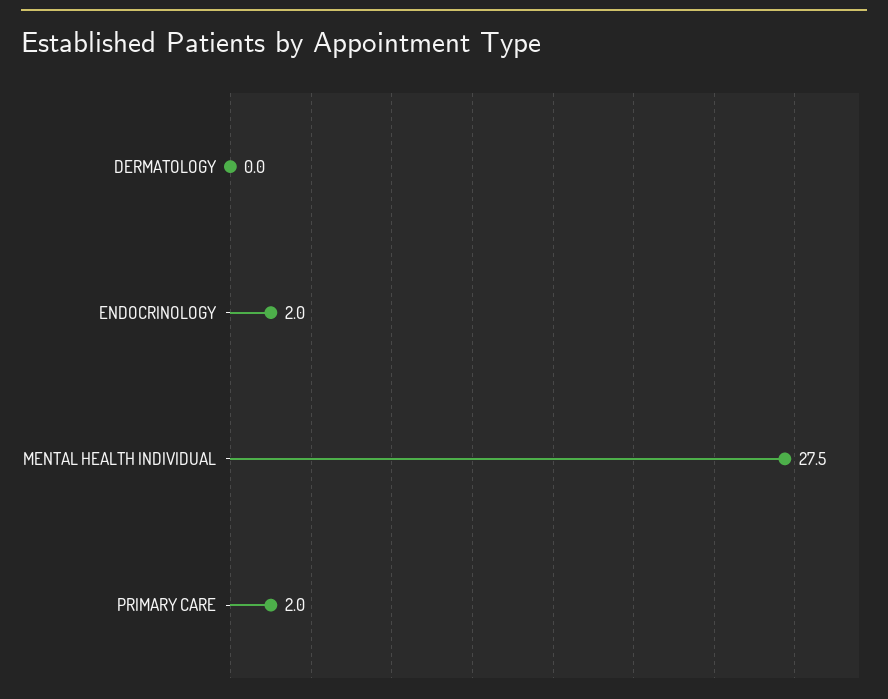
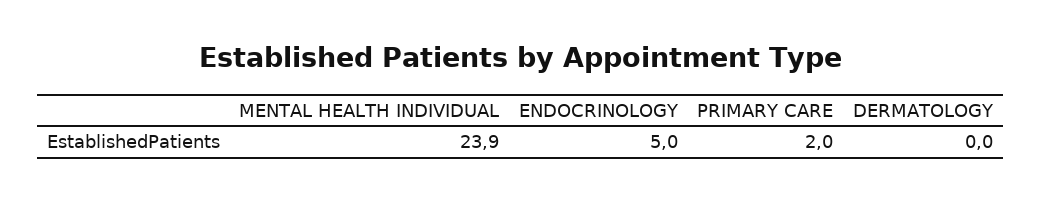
ENDOCRINOLOGY: 2 -> 5
MENTAL HEALTH INDIVIDUAL: 27.5 -> 23.9

